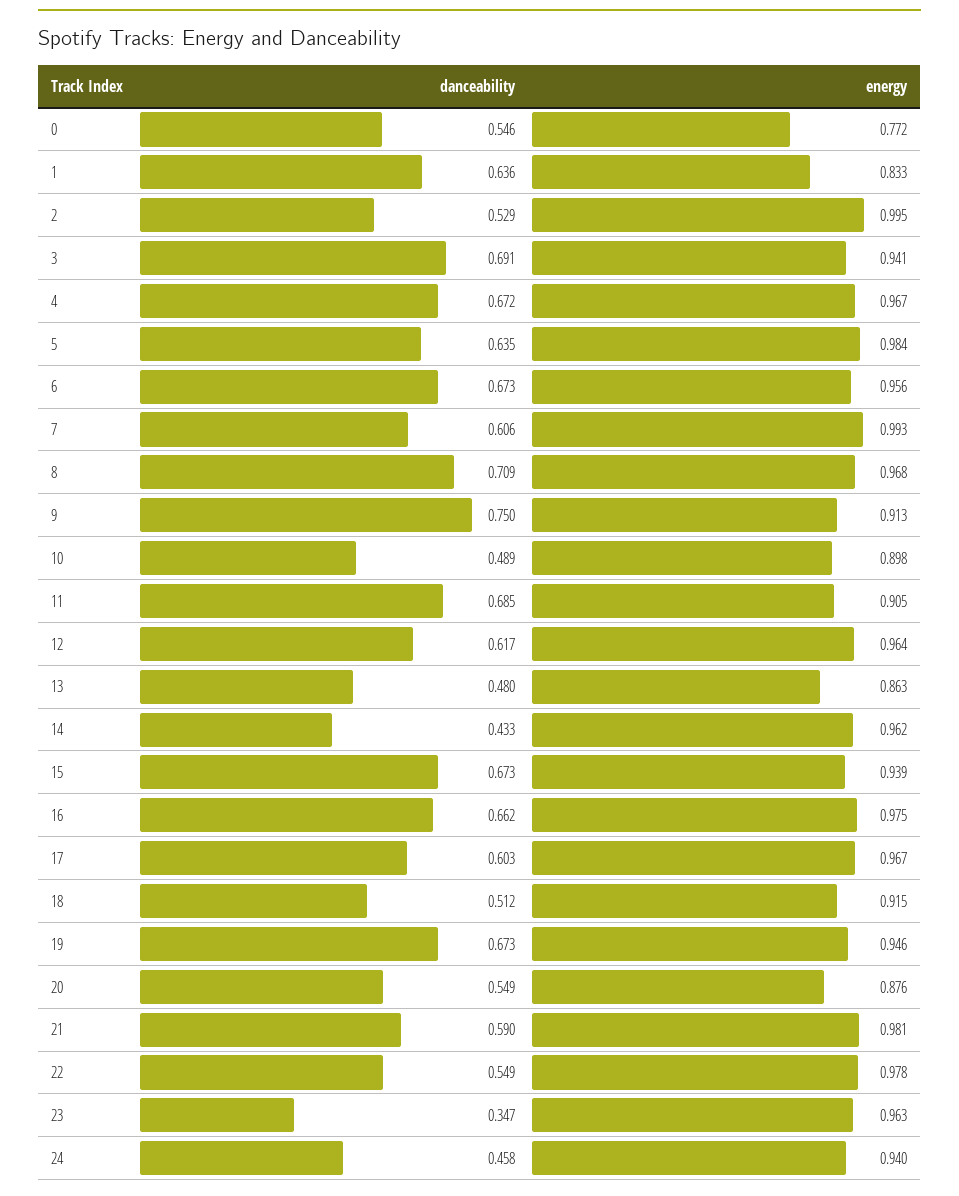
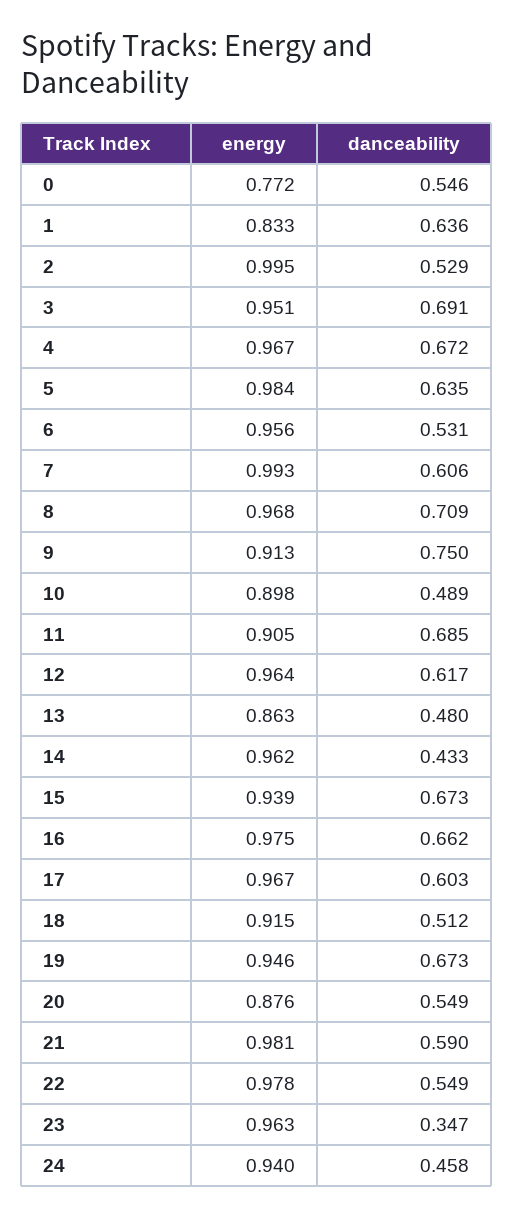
energy, 3: 0.941 -> 0.951
danceability, 6: 0.673 -> 0.531

